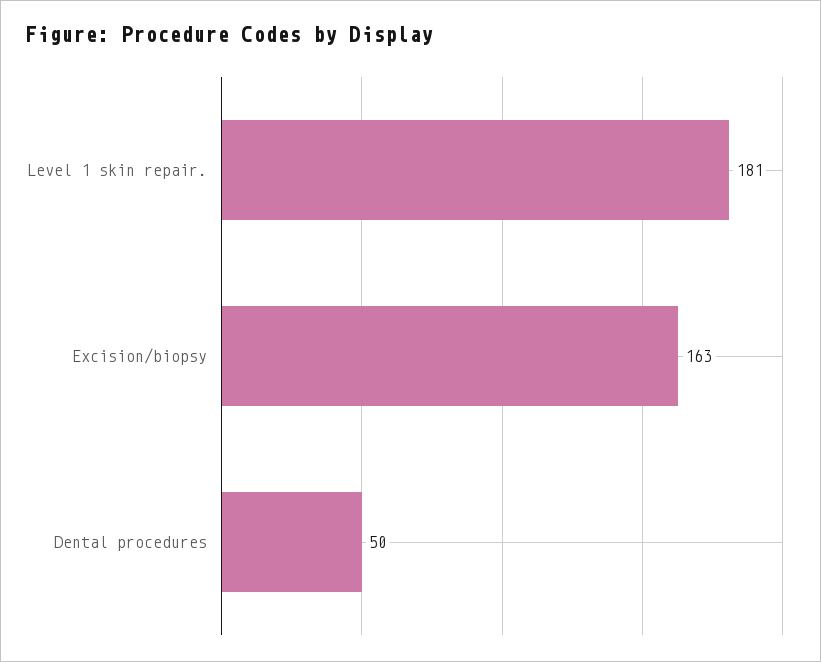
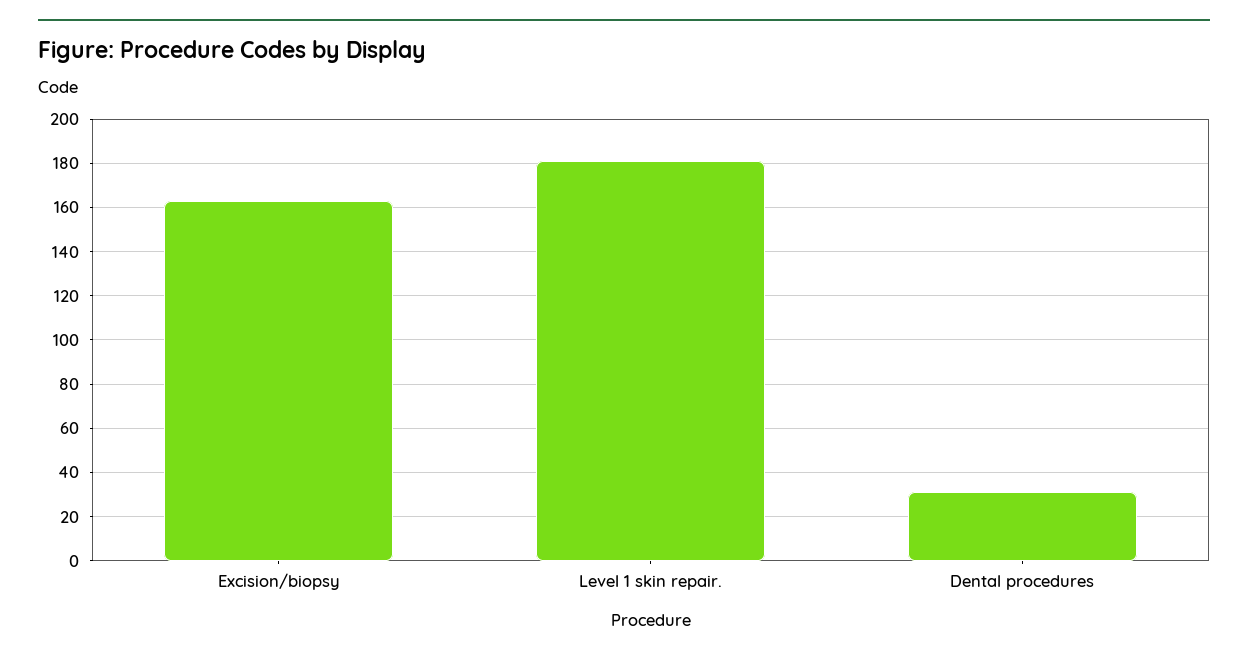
Dental procedures: 50 -> 30

